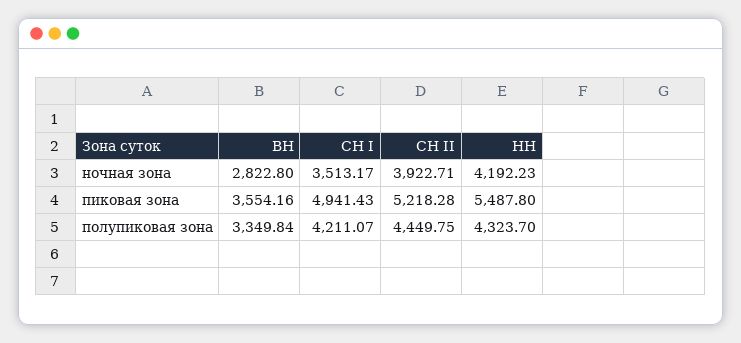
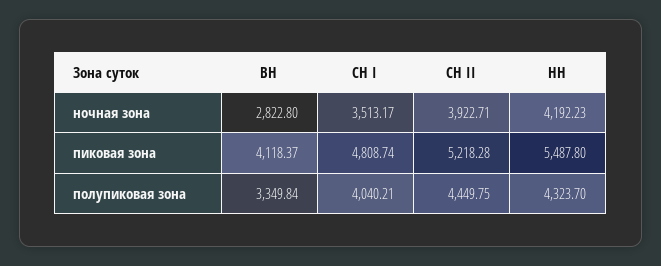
ВН, пиковая зона: 3554.16 -> 4118.37
СН I, пиковая зона: 4941.43 -> 4808.74
СН I, полупиковая зона: 4211.07 -> 4040.21

